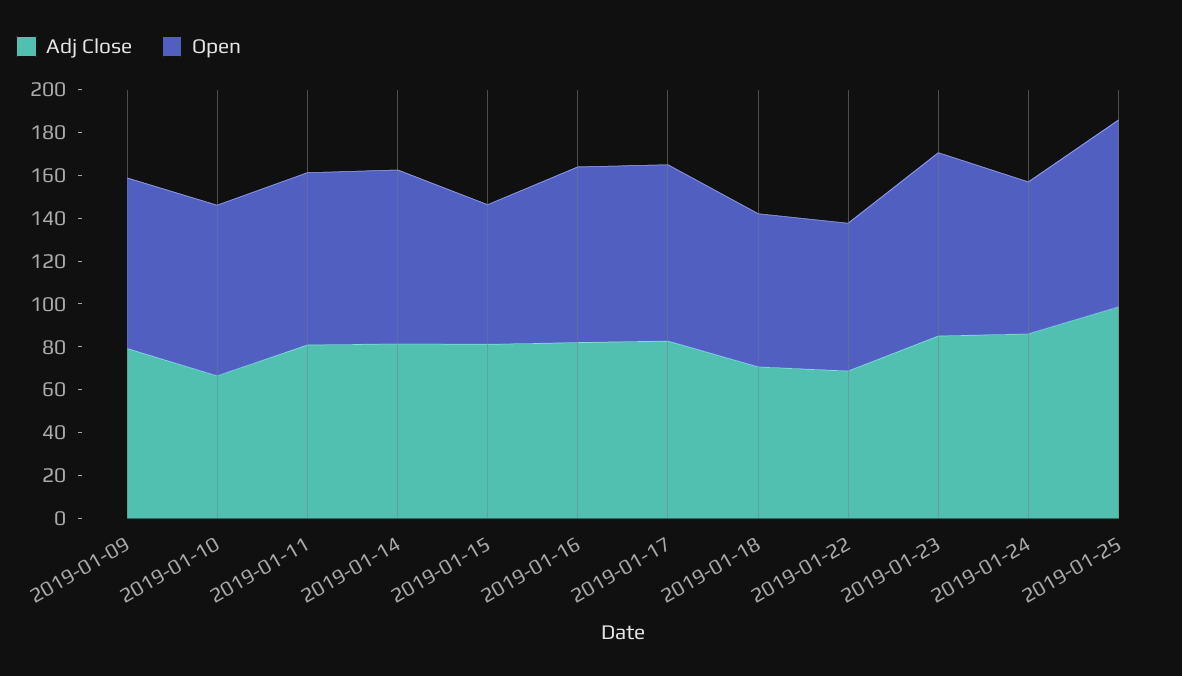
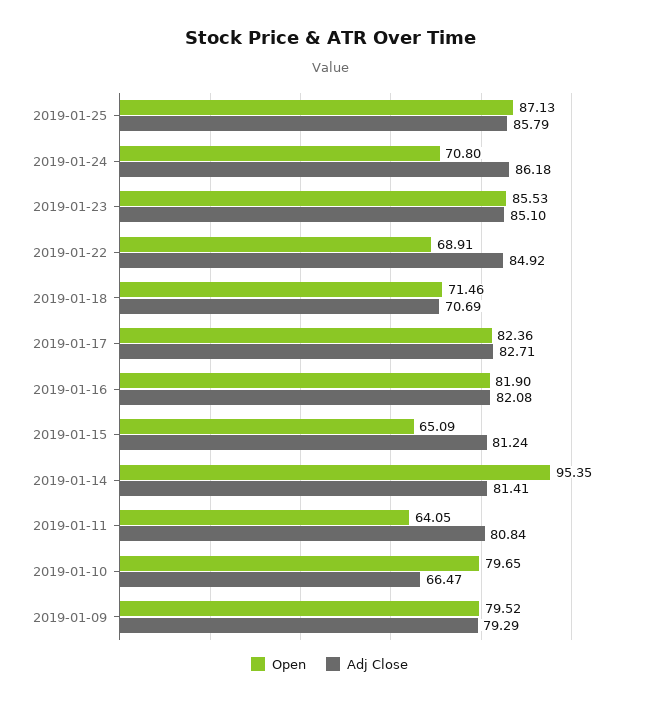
Open, 2019-01-11: 80 -> 64.05
Open, 2019-01-14: 80 -> 95.35
Adj Close, 2019-01-22: 70 -> 84.92
Adj Close, 2019-01-25: 100 -> 85.79

